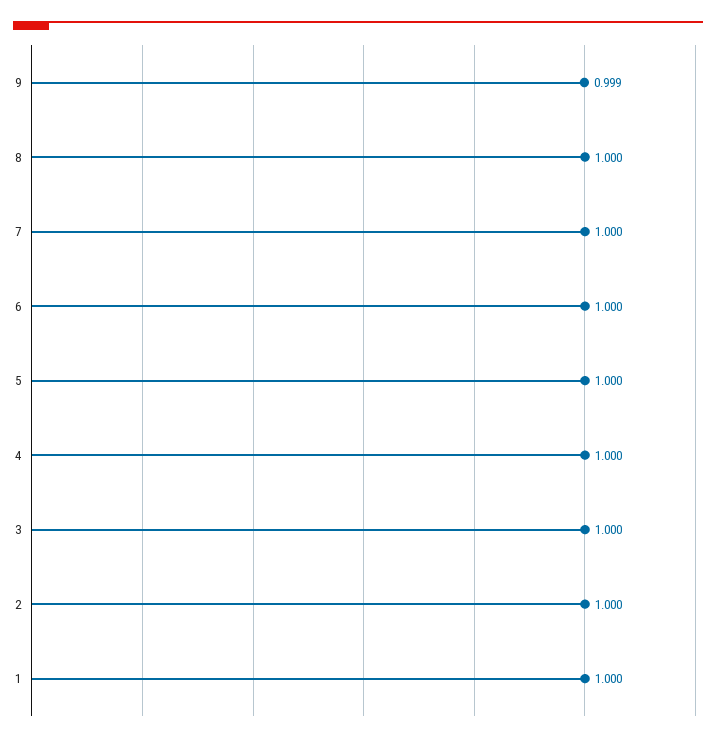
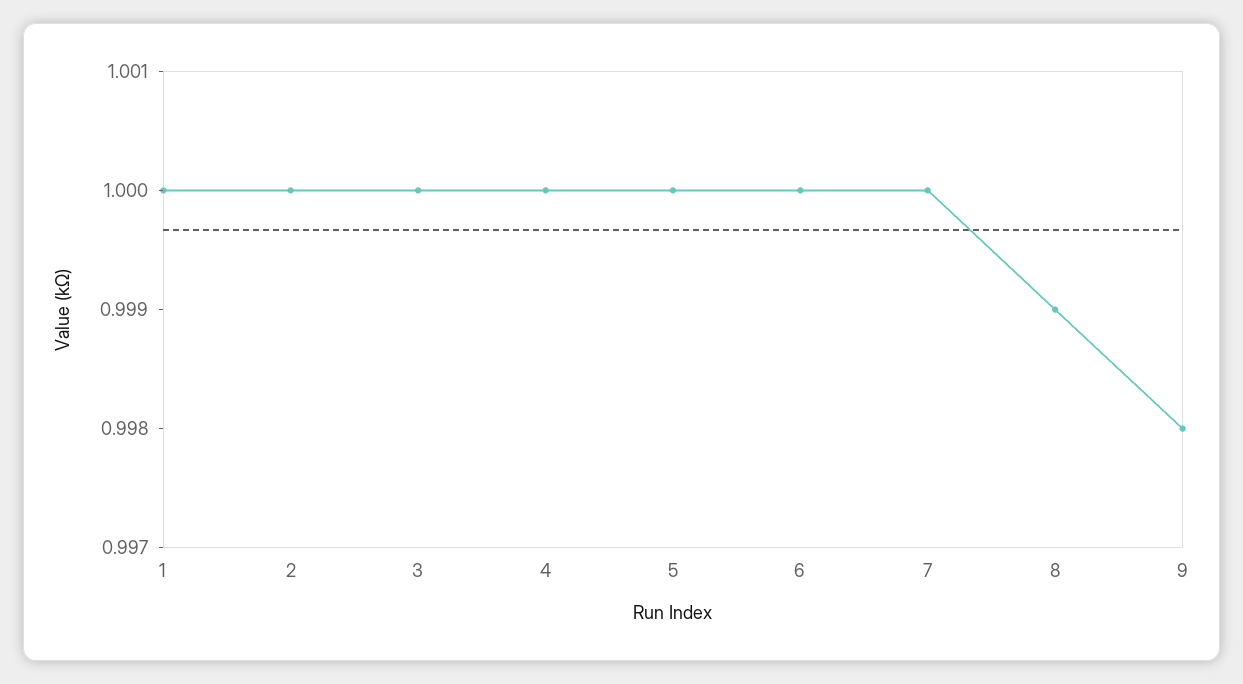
9: 0.999 -> 0.998
8: 1 -> 0.999

